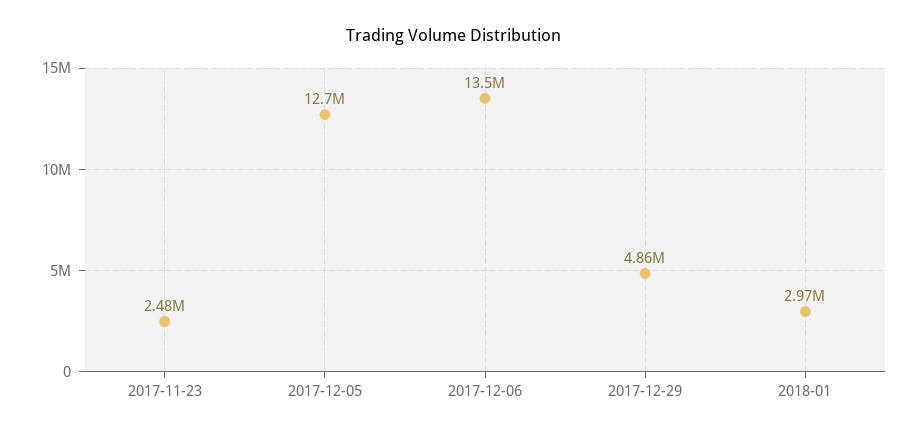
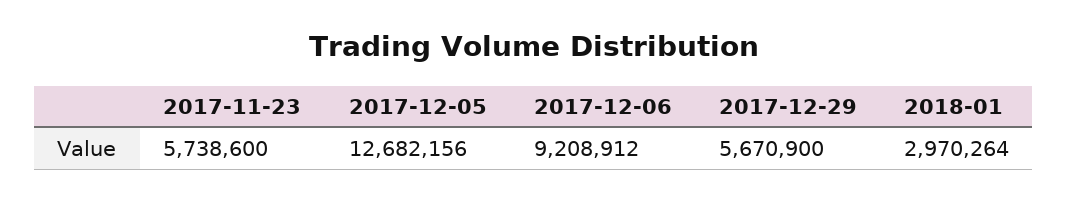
2017-11-23: 2480000 -> 5738600
2017-12-06: 13500000 -> 9208912
2017-12-29: 4860000 -> 5670900

